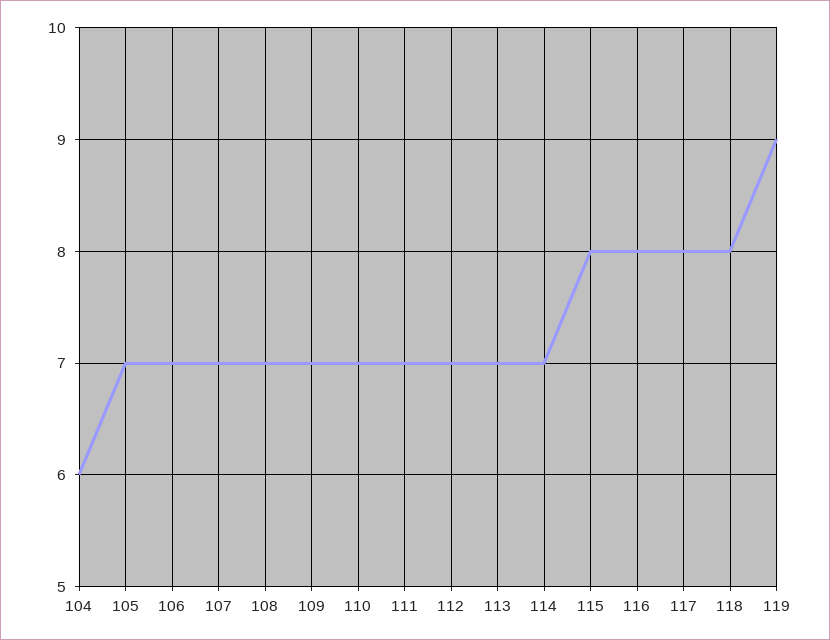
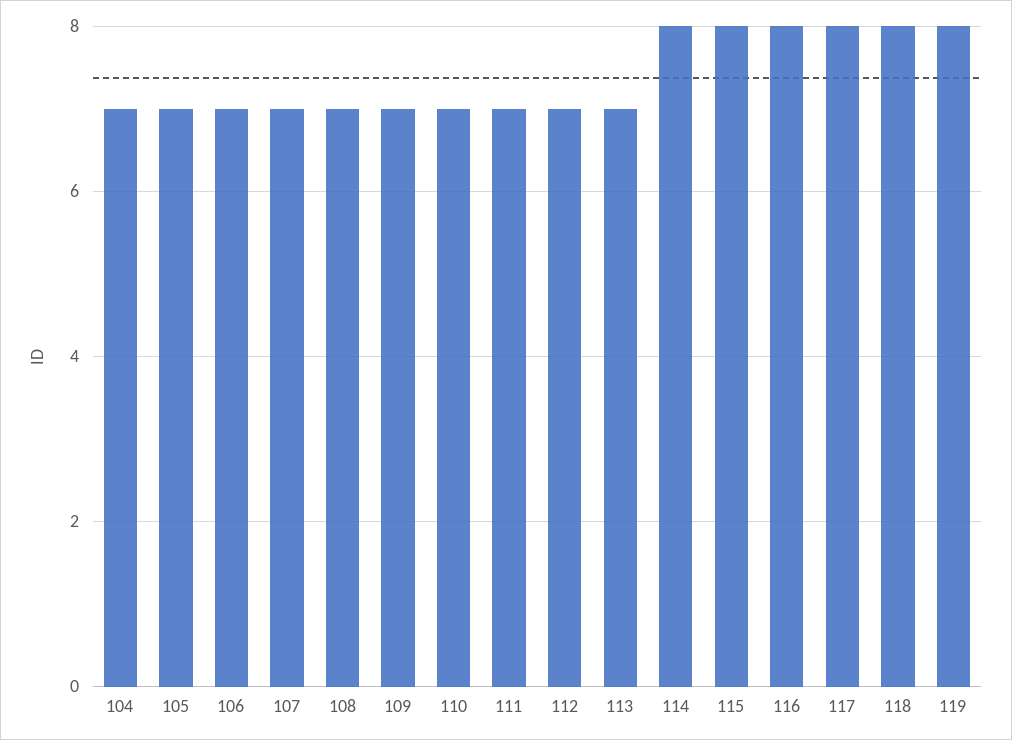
104: 6 -> 7
114: 7 -> 8
119: 9 -> 8

